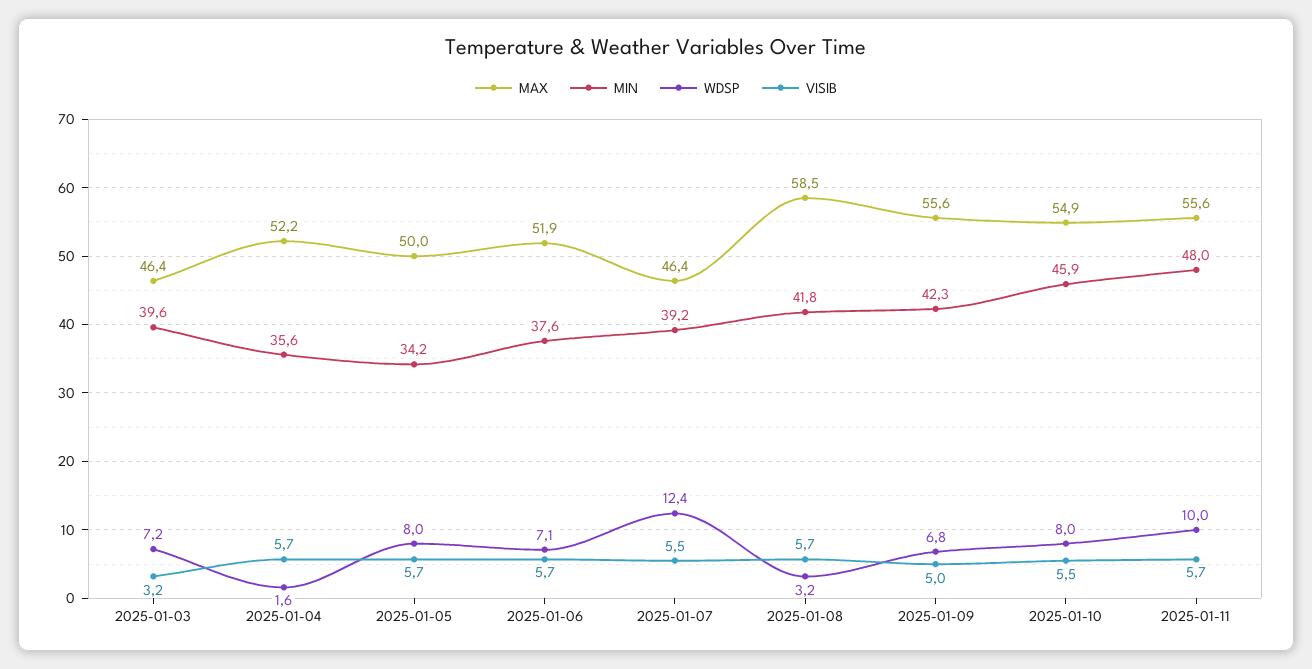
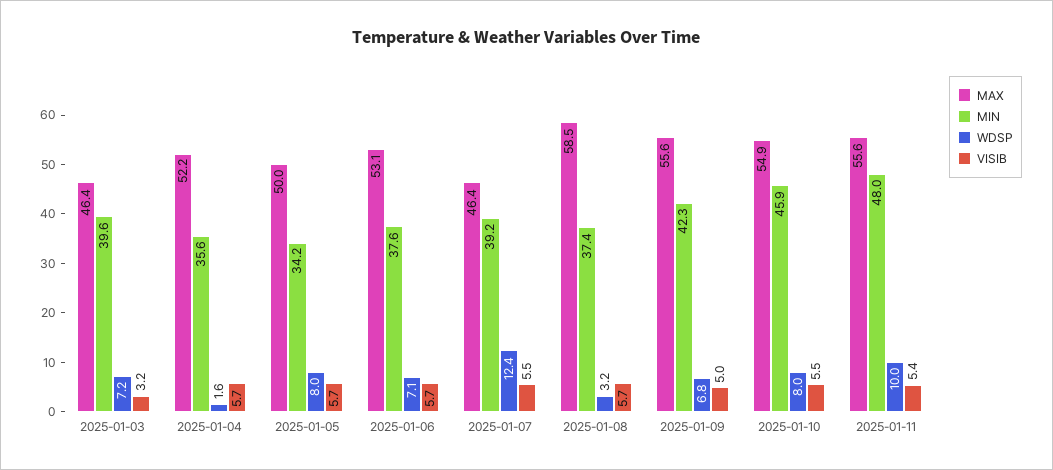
MAX, 2025-01-06: 51.9 -> 53.1
MIN, 2025-01-08: 41.8 -> 37.4
VISIB, 2025-01-11: 5.7 -> 5.4

